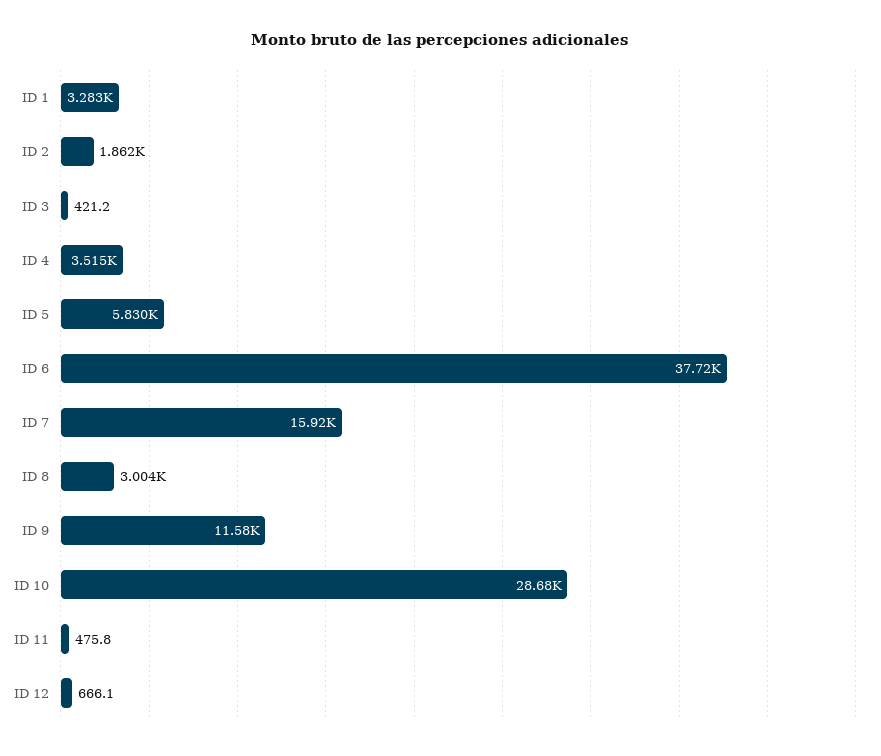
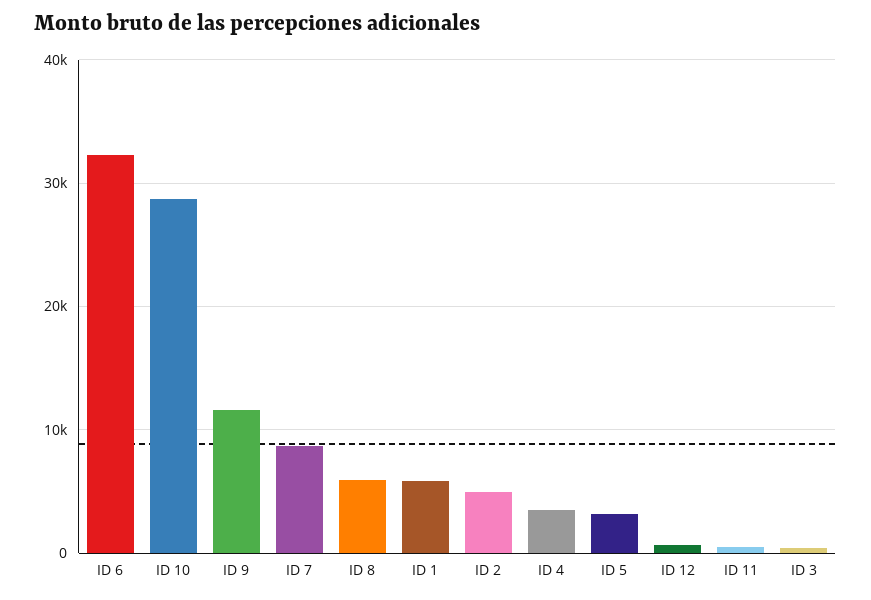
ID 1: 3283 -> 6000
ID 2: 1862 -> 5000
ID 5: 5830 -> 3000
ID 6: 37720 -> 32000
ID 7: 15920 -> 9000
ID 8: 3004 -> 6000

